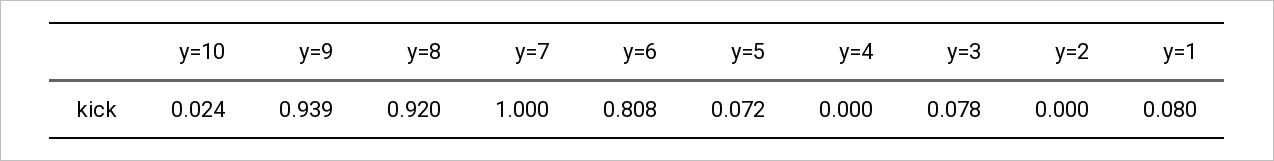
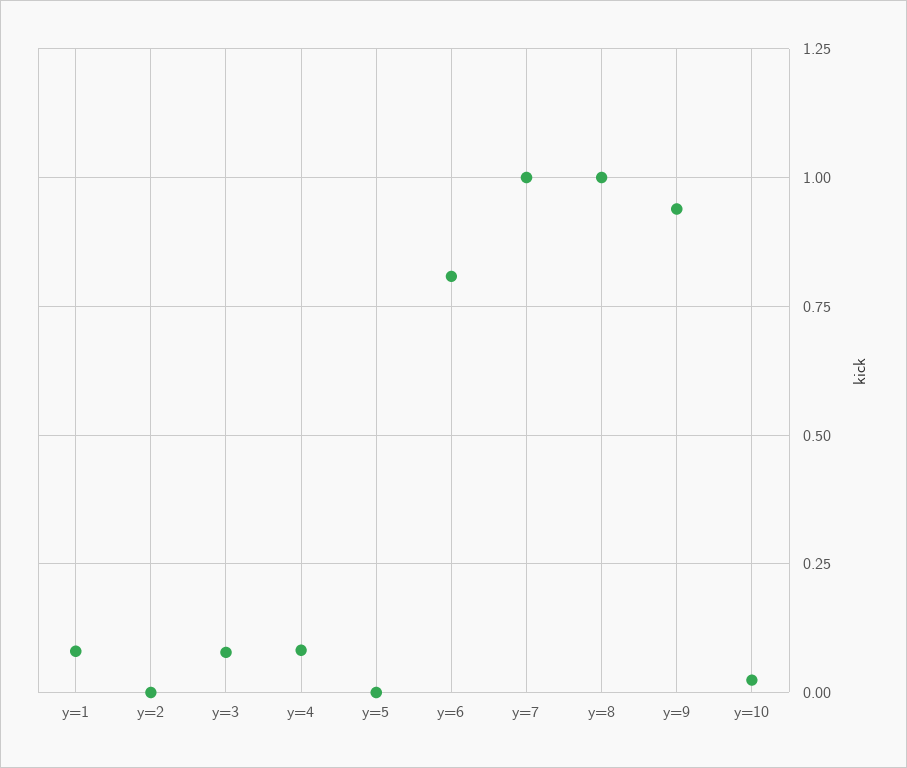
y=8: 0.92 -> 1
y=5: 0.072 -> 0
y=4: 0 -> 0.075

